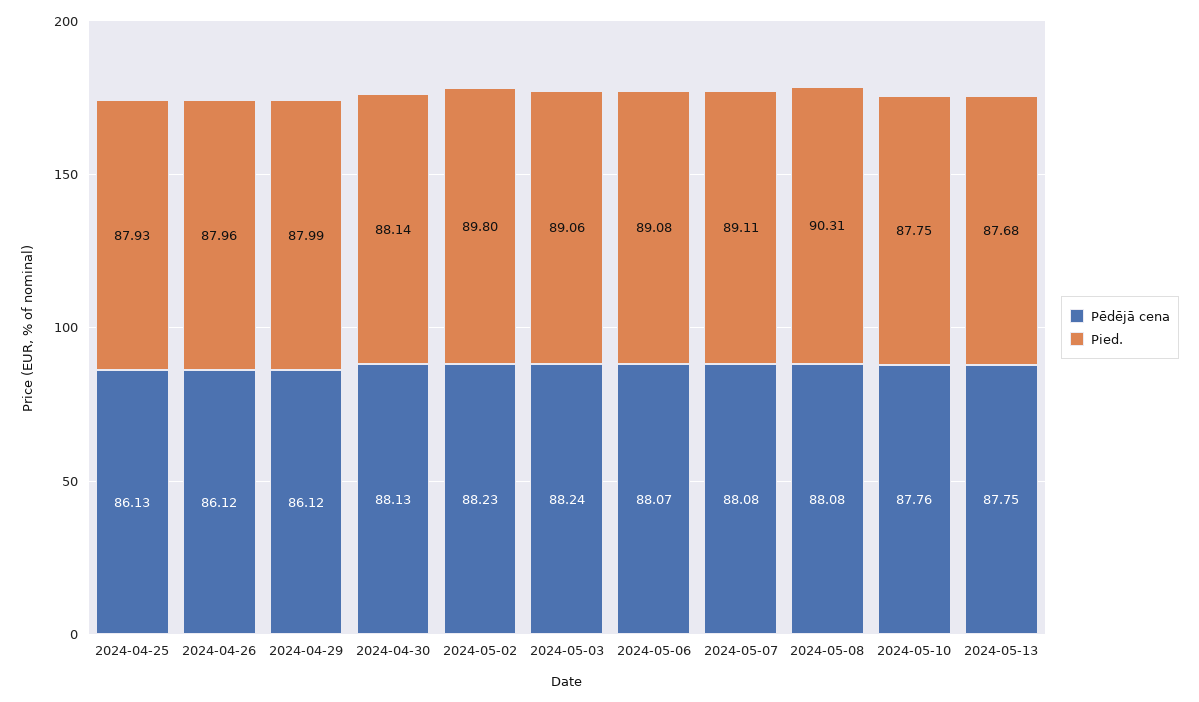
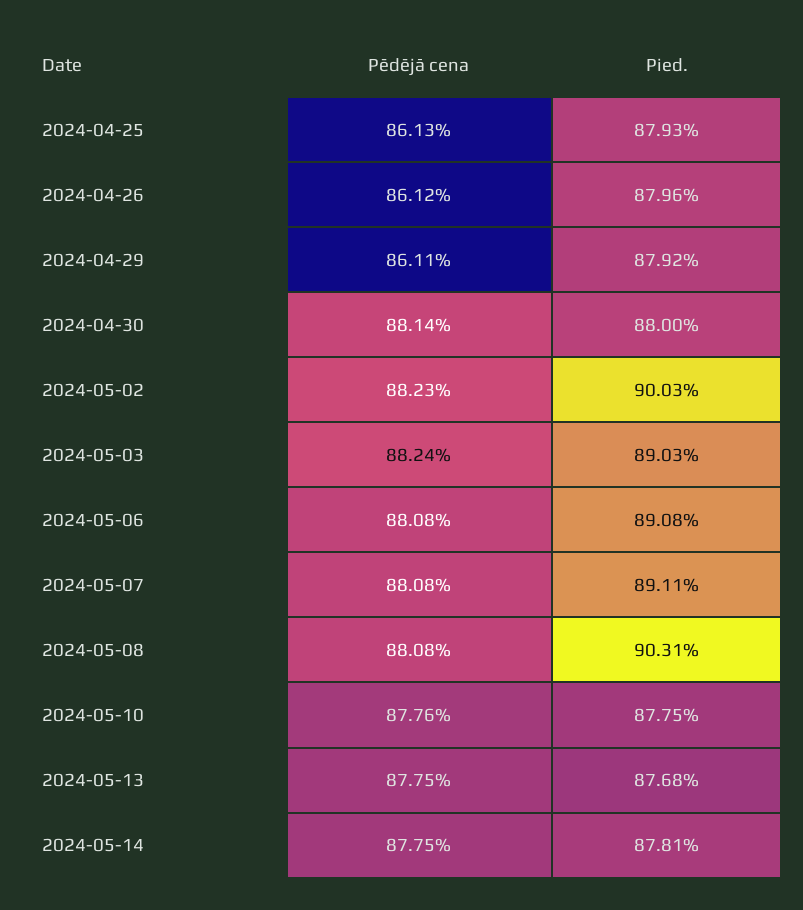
Pēdējā cena, 2024-04-29: 86.12 -> 86.11
Pied., 2024-04-29: 87.99 -> 87.92
Pēdējā cena, 2024-04-30: 88.13 -> 88.14
Pied., 2024-04-30: 88.14 -> 88
Pied., 2024-05-02: 89.8 -> 90.03
Pied., 2024-05-03: 89.06 -> 89.03
Pēdējā cena, 2024-05-06: 88.07 -> 88.08
Pēdējā cena, 2024-05-14: none -> 87.75
Pied., 2024-05-14: none -> 87.81

